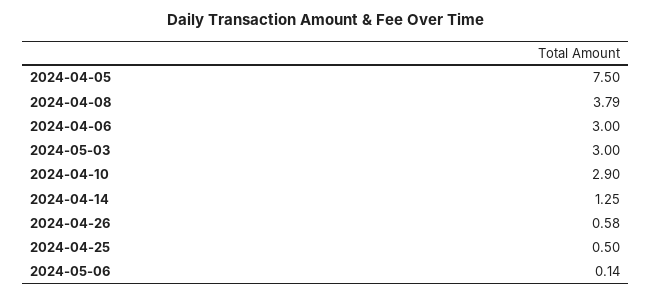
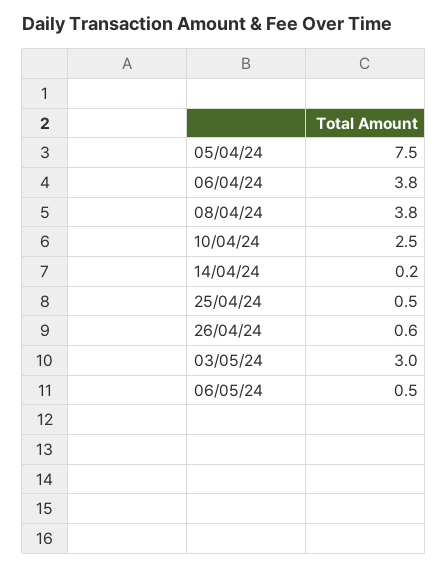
2024-04-06: 3 -> 3.8
2024-04-10: 2.9 -> 2.5
2024-04-14: 1.25 -> 0.2
2024-05-06: 0.14 -> 0.5

